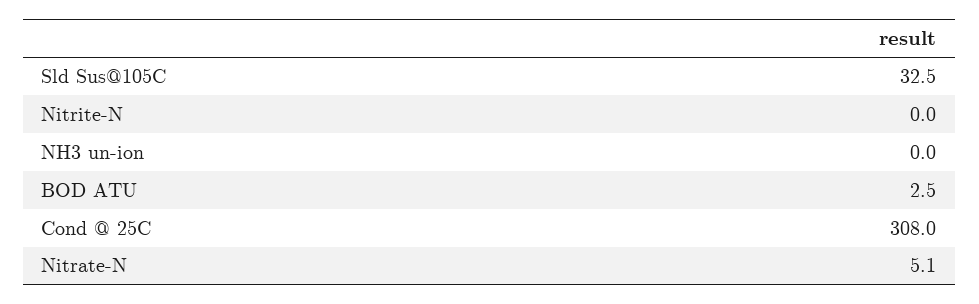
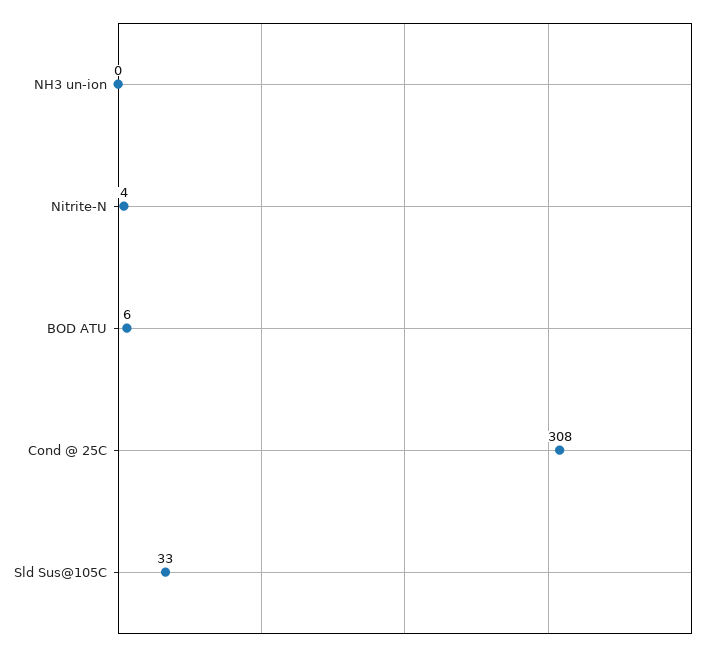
Nitrite-N: 0 -> 4
BOD ATU: 2.5 -> 6
Nitrate-N: 5.1 -> none

